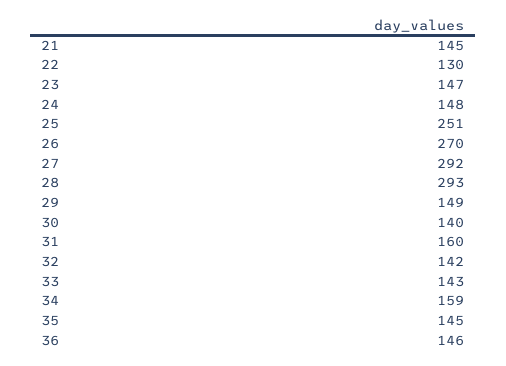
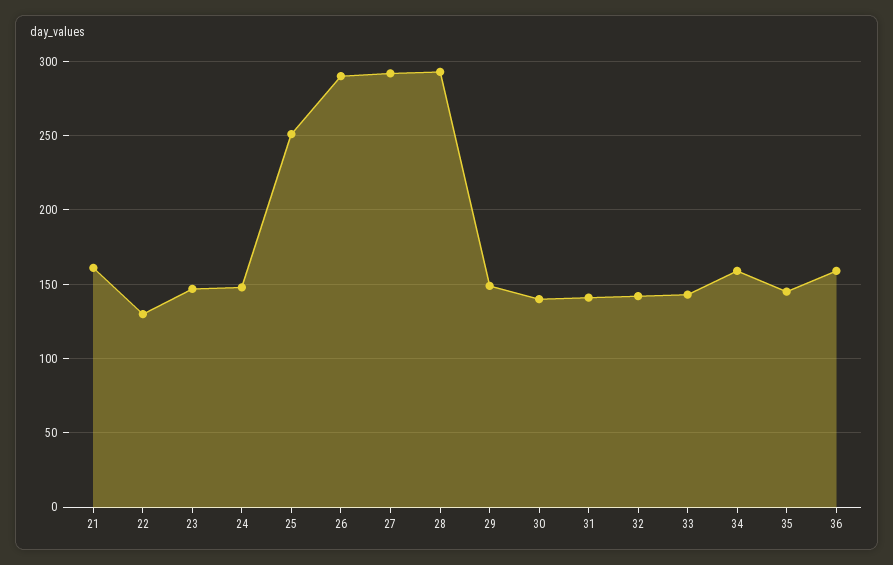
21: 145 -> 160
26: 270 -> 290
31: 160 -> 140
36: 146 -> 160

